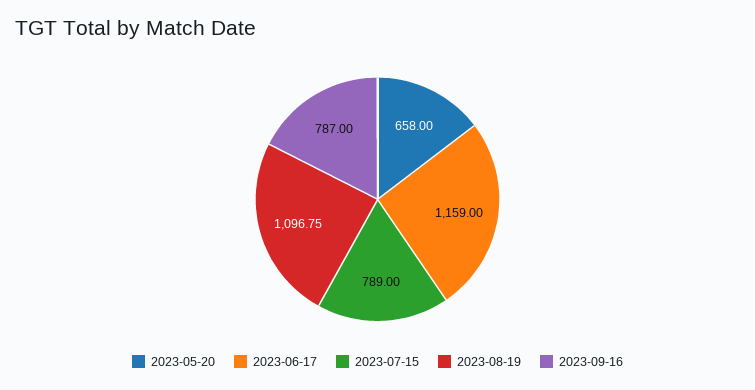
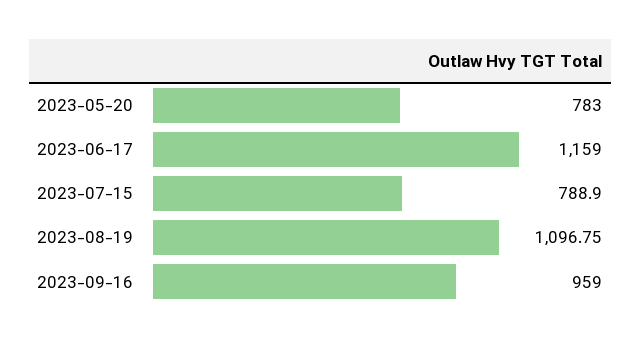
2023-05-20: 658 -> 783
2023-07-15: 789 -> 788.9
2023-09-16: 787 -> 959

